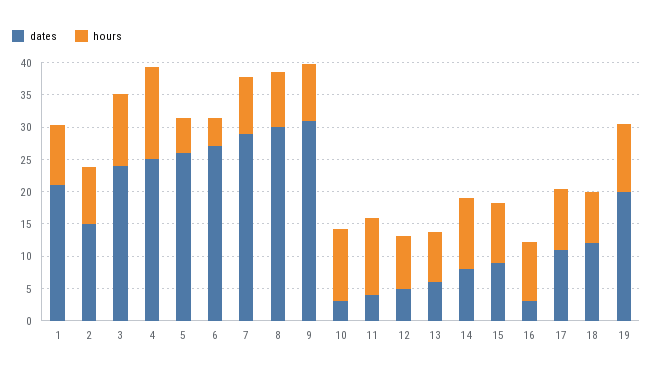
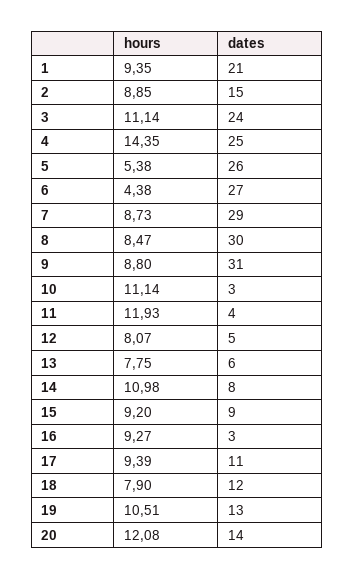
dates, 19: 20 -> 13
hours, 20: none -> 12.08
dates, 20: none -> 14

